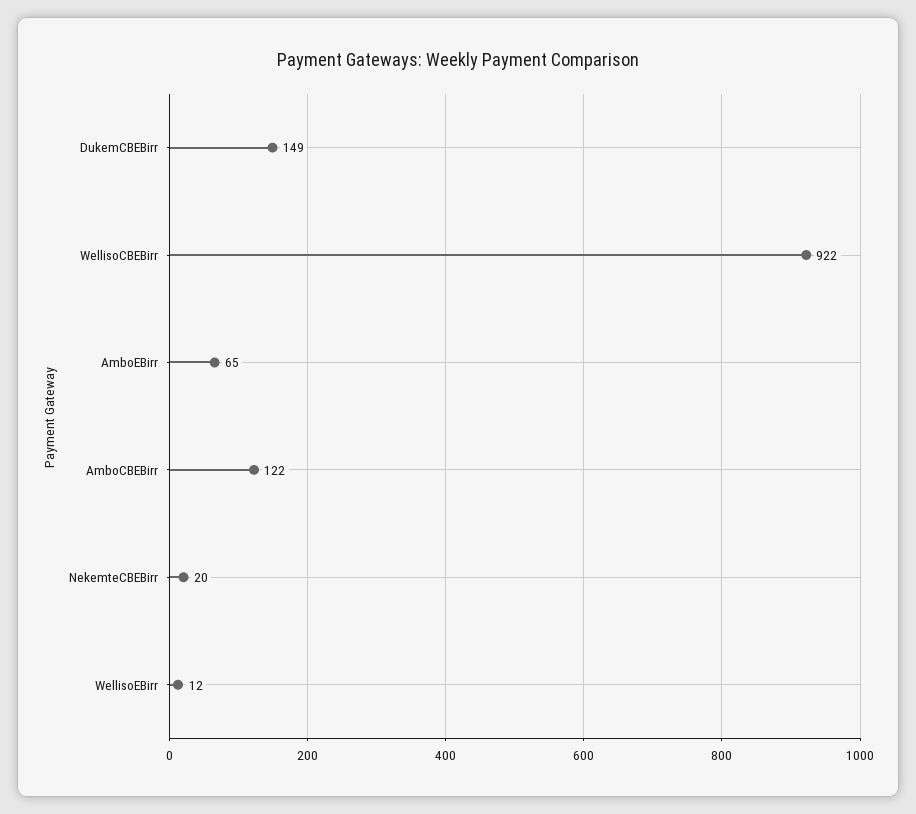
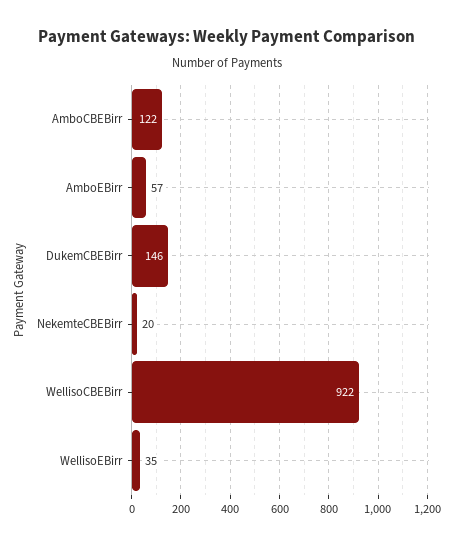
DukemCBEBirr: 149 -> 146
AmboEBirr: 65 -> 57
WellisoEBirr: 12 -> 35

